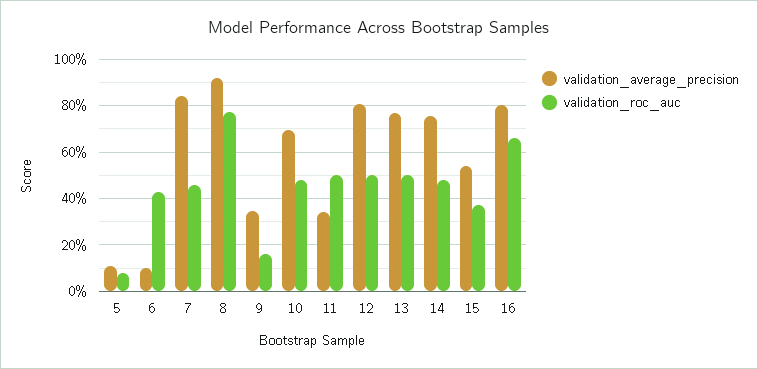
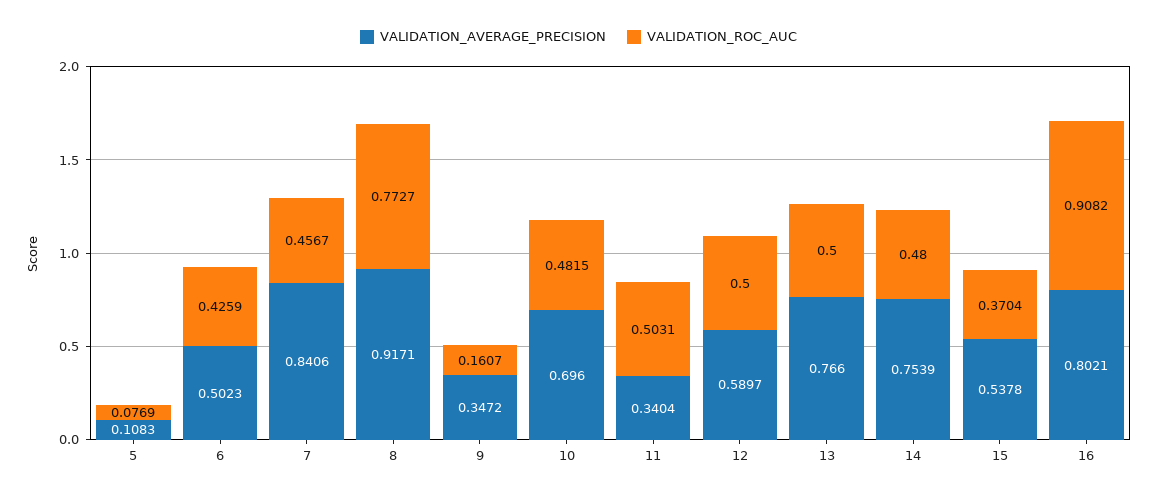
validation_average_precision, 6: 0.1 -> 0.5023
validation_average_precision, 12: 0.8 -> 0.5897
validation_roc_auc, 16: 0.65 -> 0.9082

